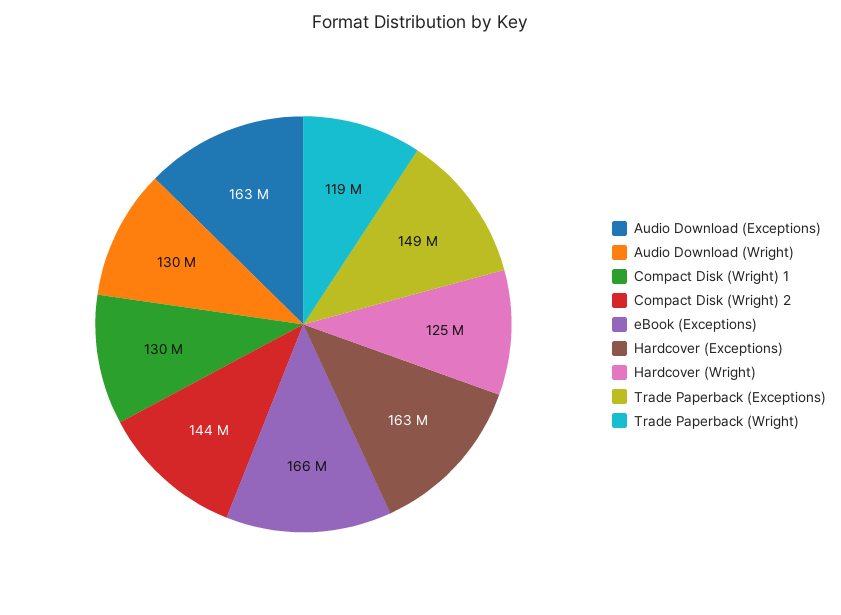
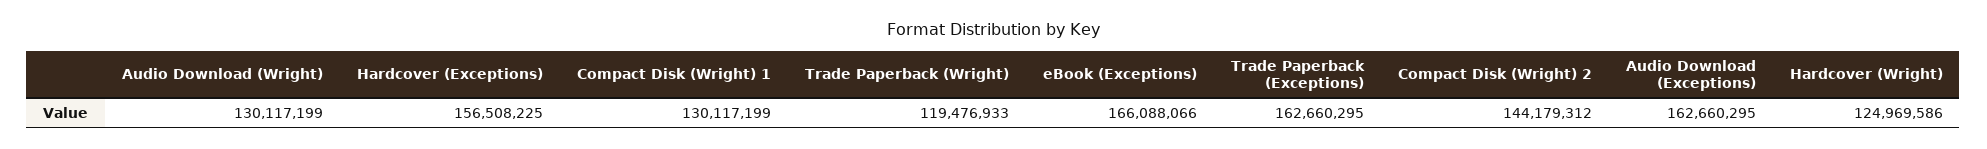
Hardcover (Exceptions): 163000000 -> 156508225
Trade Paperback (Exceptions): 149000000 -> 162660295

